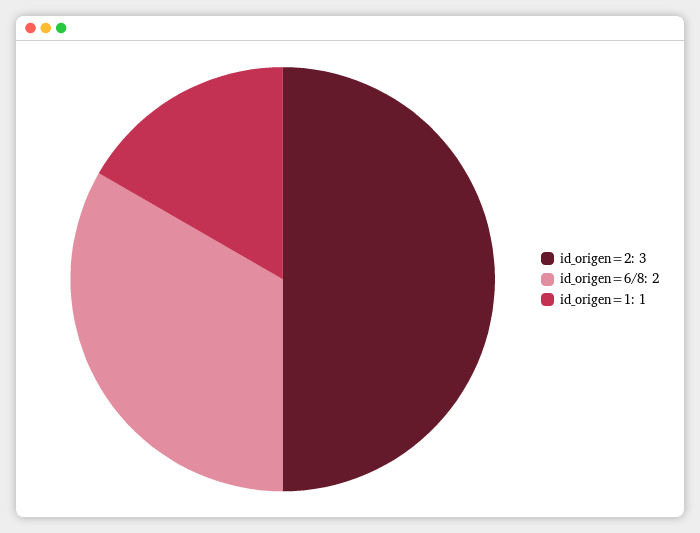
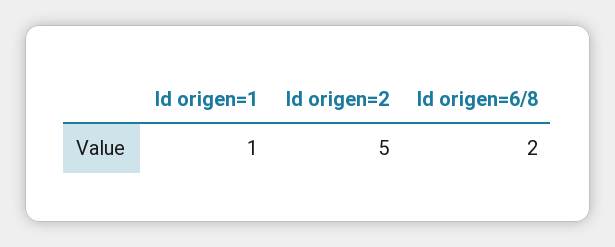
id_origen=2: 3 -> 5

